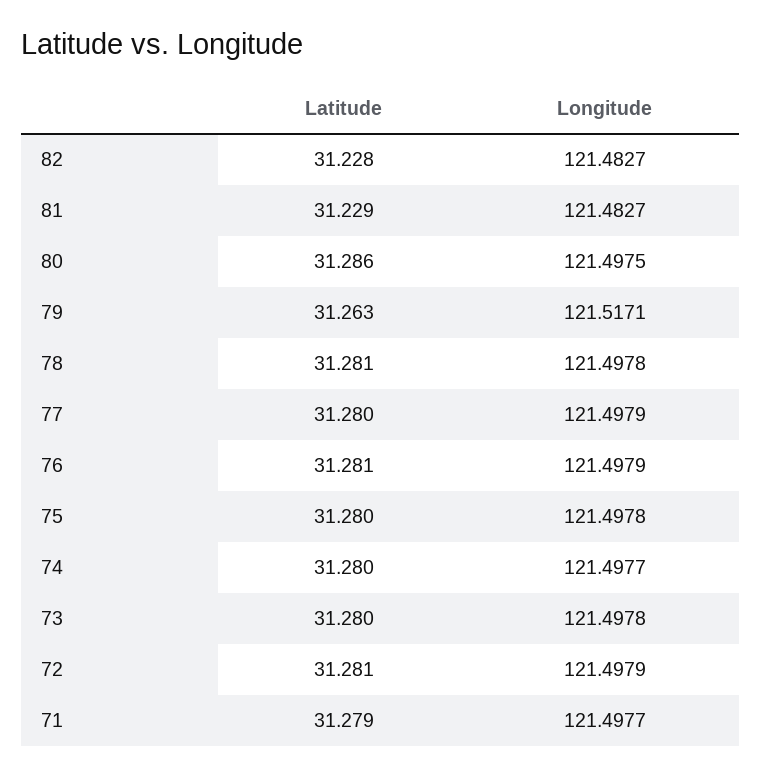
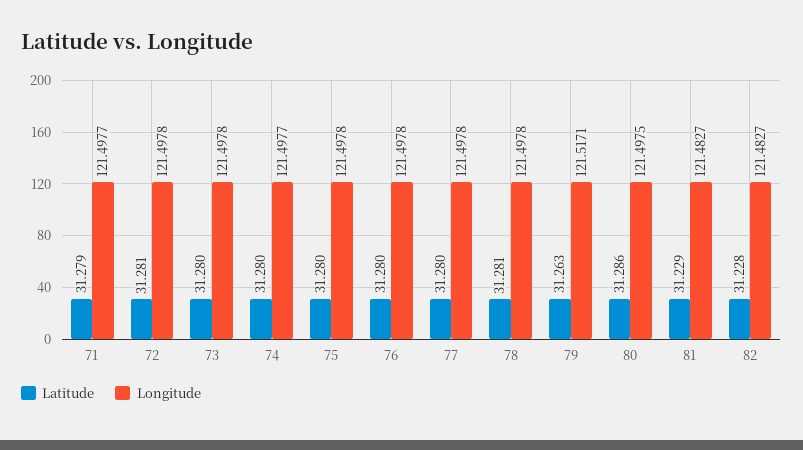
Longitude, 77: 121.4979 -> 121.4978
Latitude, 76: 31.281 -> 31.28
Longitude, 76: 121.4979 -> 121.4978
Longitude, 72: 121.4979 -> 121.4978

